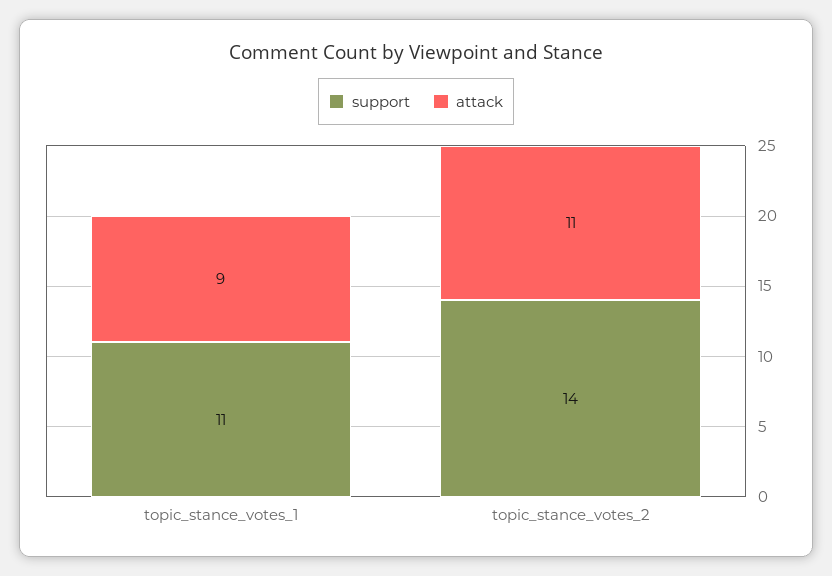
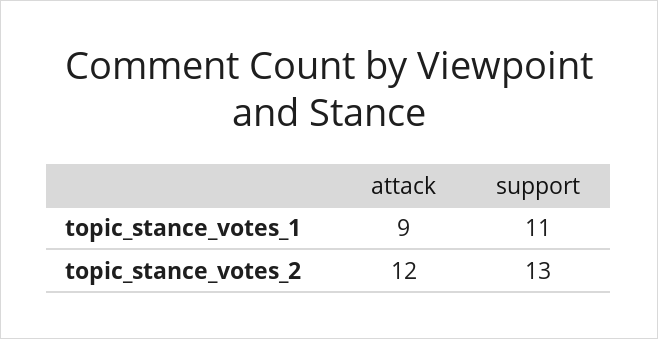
support, topic_stance_votes_2: 14 -> 13
attack, topic_stance_votes_2: 11 -> 12

